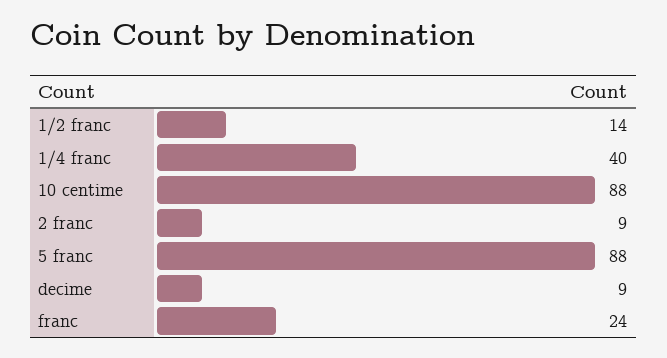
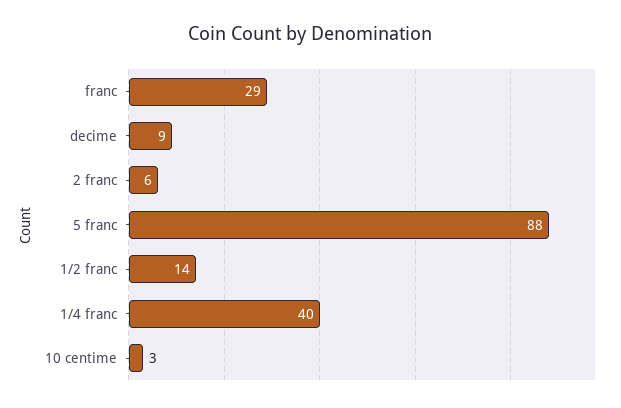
10 centime: 88 -> 3
2 franc: 9 -> 6
franc: 24 -> 29

